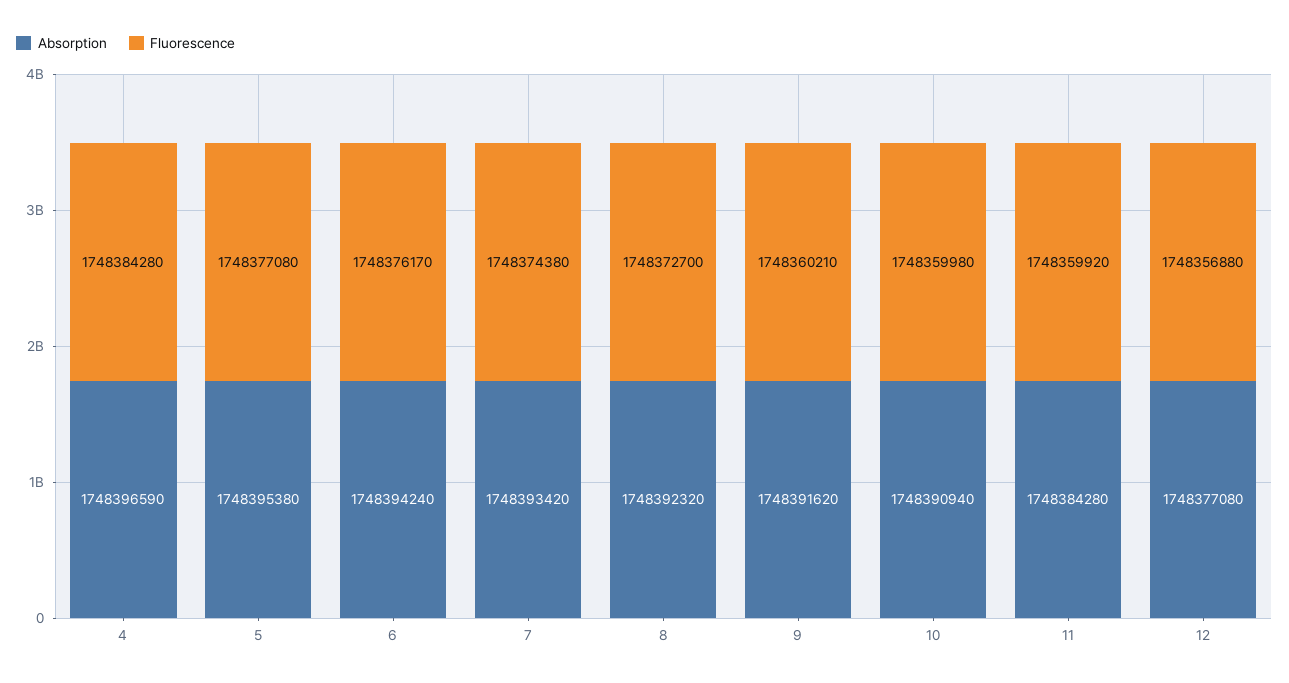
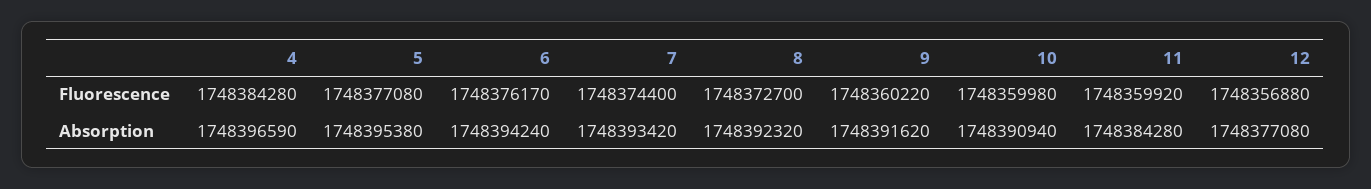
Fluorescence, 7: 1748374380 -> 1748374400
Fluorescence, 9: 1748360210 -> 1748360220

